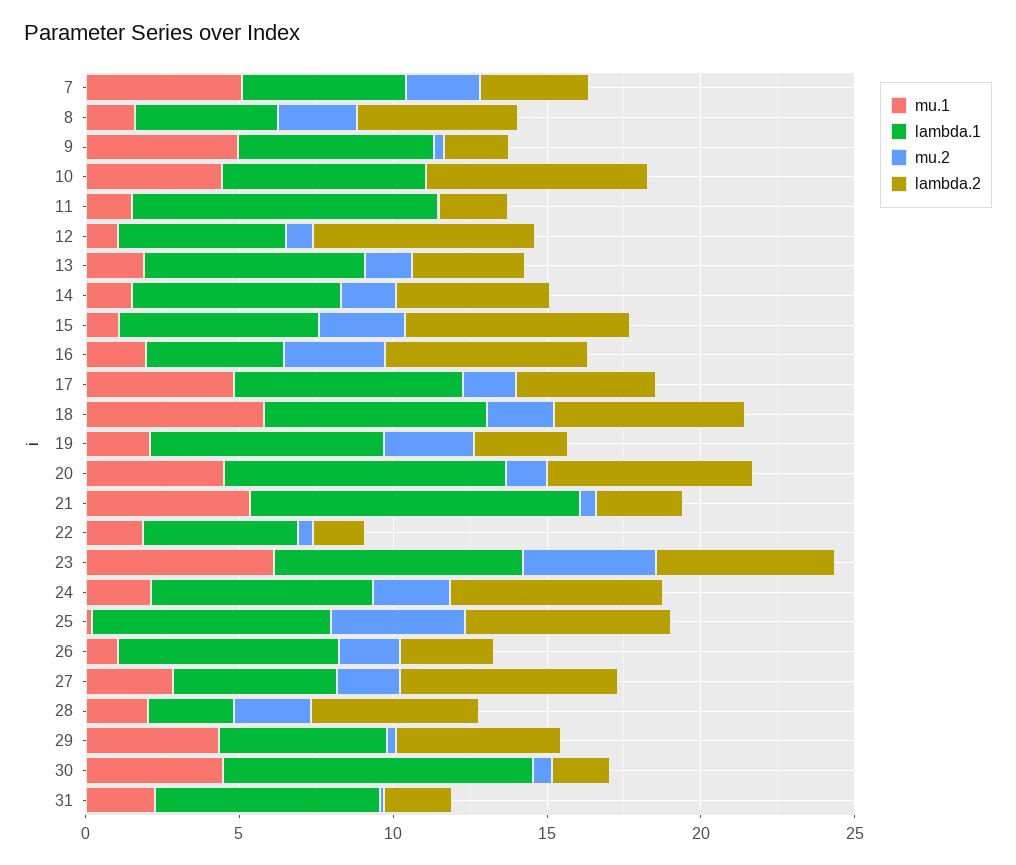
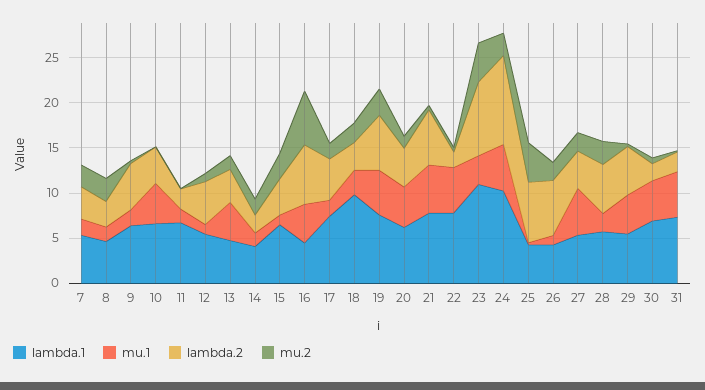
mu.1, 7: 5 -> 2
lambda.2, 8: 5 -> 3
mu.1, 9: 5 -> 2
lambda.2, 9: 2 -> 5
lambda.2, 10: 7 -> 4
lambda.1, 11: 10 -> 7
lambda.2, 12: 7 -> 5
mu.1, 13: 2 -> 4
lambda.1, 13: 7 -> 5
lambda.1, 14: 7 -> 4
lambda.2, 14: 5 -> 2
lambda.2, 15: 7 -> 4
mu.1, 16: 2 -> 4
mu.2, 16: 3 -> 6
mu.1, 17: 5 -> 2
mu.1, 18: 6 -> 3
lambda.1, 18: 7 -> 10
lambda.2, 18: 6 -> 3
mu.1, 19: 2 -> 5
lambda.2, 19: 3 -> 6
lambda.1, 20: 9 -> 6
lambda.2, 20: 7 -> 4
lambda.1, 21: 11 -> 8
lambda.2, 21: 3 -> 6
mu.1, 22: 2 -> 5
lambda.1, 22: 5 -> 8
mu.1, 23: 6 -> 3
lambda.1, 23: 8 -> 11
lambda.2, 23: 6 -> 8
mu.1, 24: 2 -> 5
lambda.1, 24: 7 -> 10
lambda.2, 24: 7 -> 10
lambda.1, 25: 8 -> 4
lambda.1, 26: 7 -> 4
lambda.2, 26: 3 -> 6
mu.1, 27: 3 -> 5
lambda.2, 27: 7 -> 4
lambda.1, 28: 3 -> 6
lambda.1, 30: 10 -> 7
mu.1, 31: 2 -> 5

